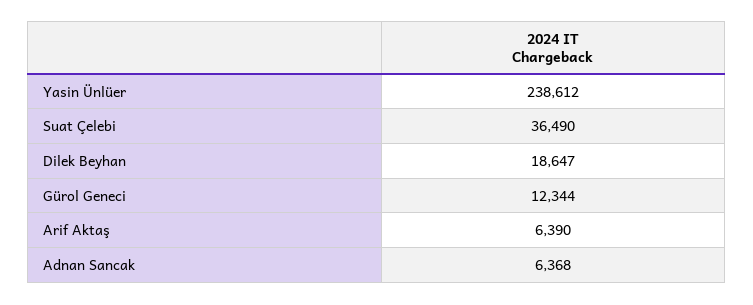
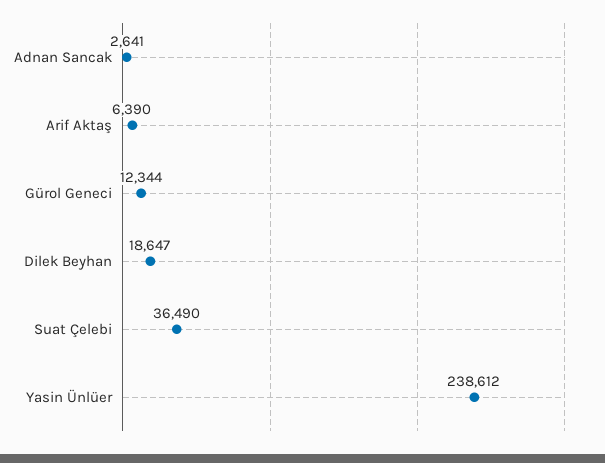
Adnan Sancak: 6368 -> 2641

